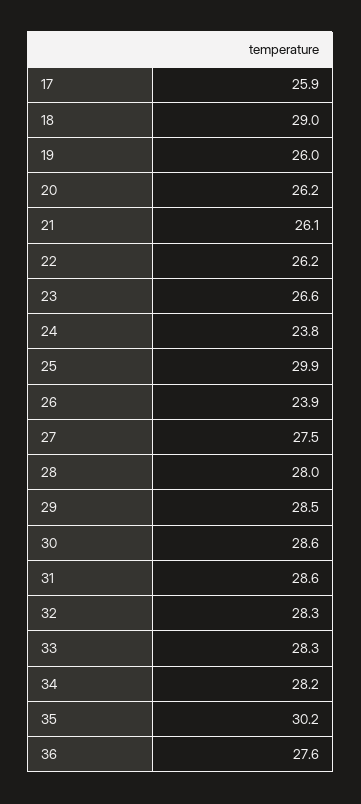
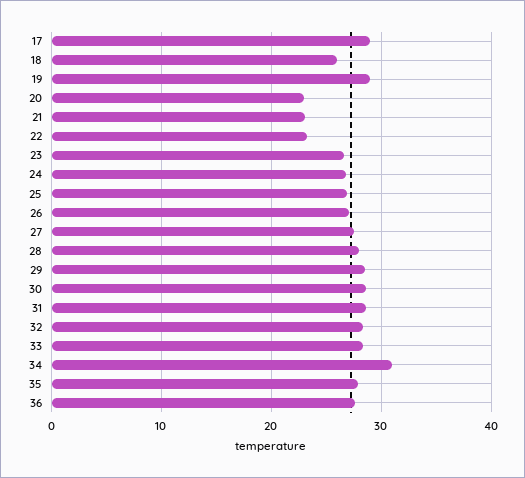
17: 25.9 -> 29
18: 29 -> 26
19: 26 -> 29
20: 26.2 -> 23
21: 26.1 -> 23
22: 26.2 -> 23
24: 23.8 -> 27
25: 29.9 -> 27
26: 23.9 -> 27
34: 28.2 -> 31
35: 30.2 -> 28

